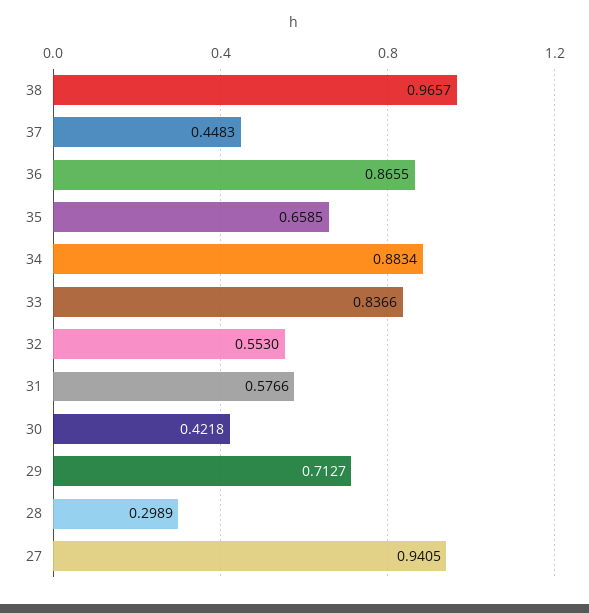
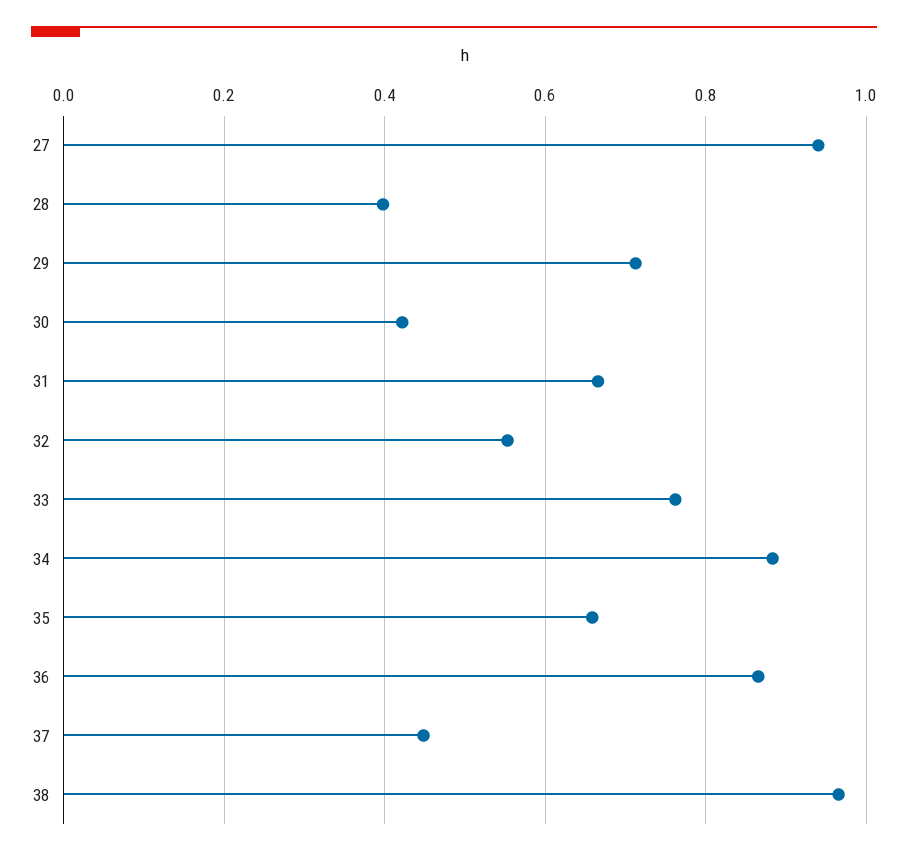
33: 0.8366 -> 0.76
31: 0.5766 -> 0.66
28: 0.2989 -> 0.4

